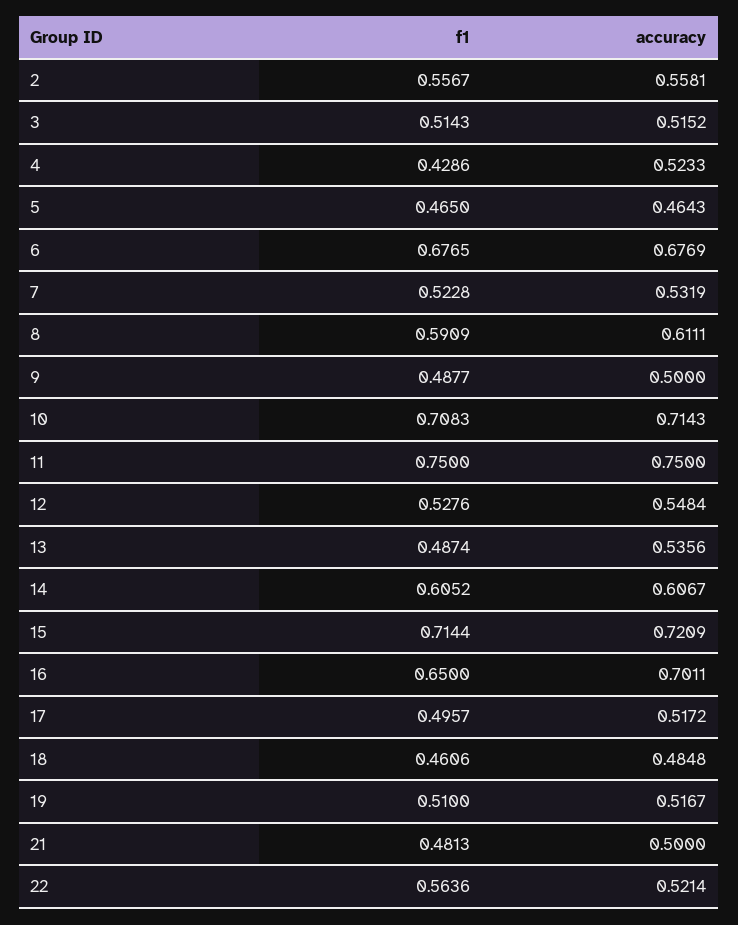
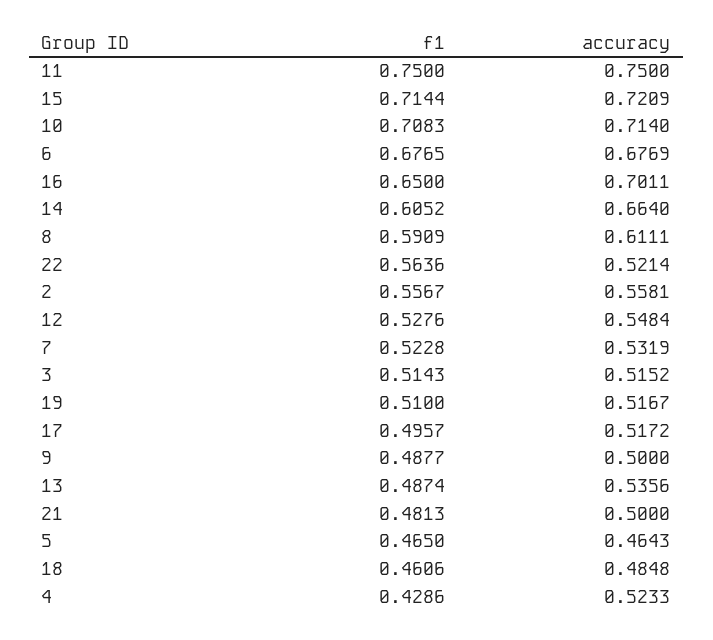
accuracy, 10: 0.7143 -> 0.714
accuracy, 14: 0.6067 -> 0.664

